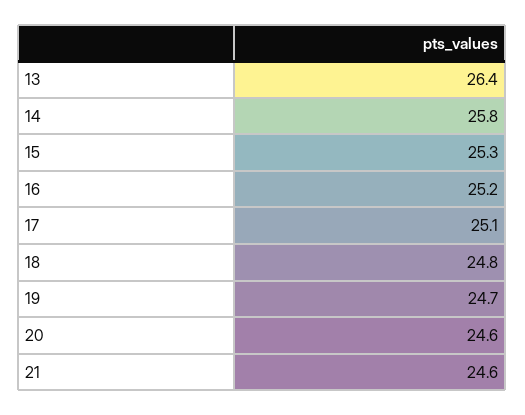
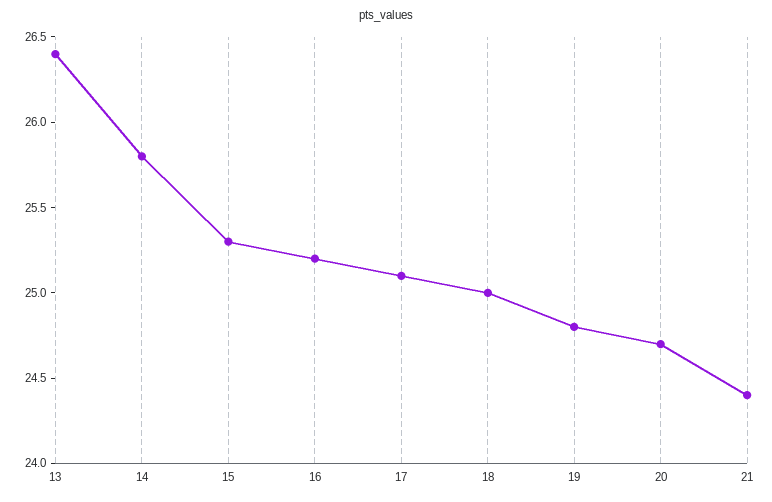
18: 24.8 -> 25
19: 24.7 -> 24.8
20: 24.6 -> 24.7
21: 24.6 -> 24.4

